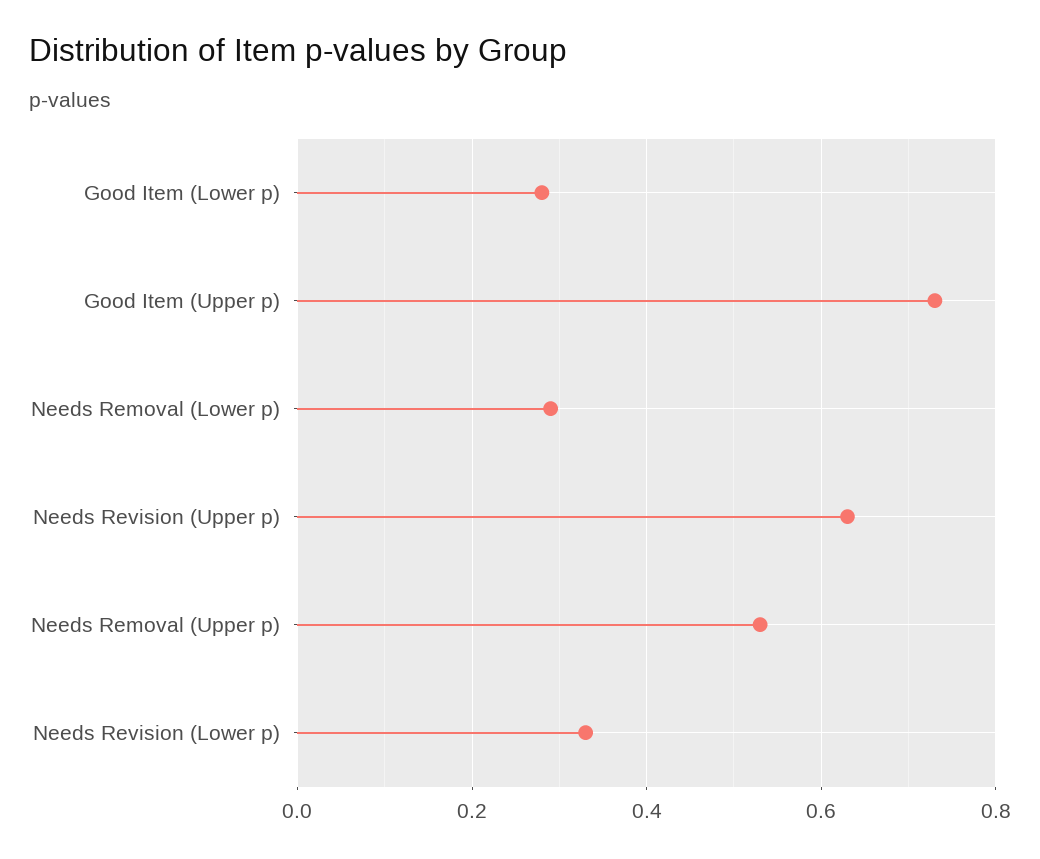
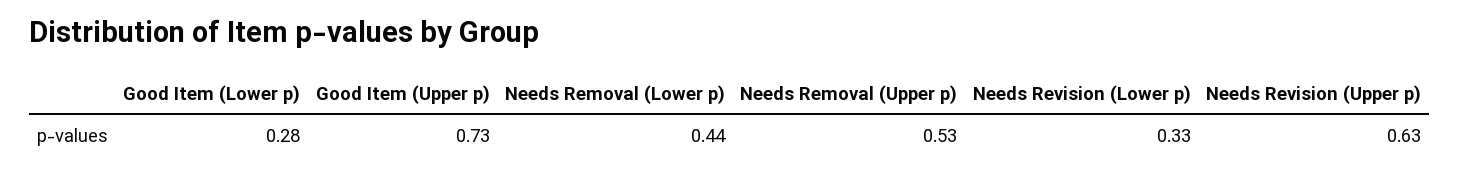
Needs Removal (Lower p): 0.3 -> 0.44

